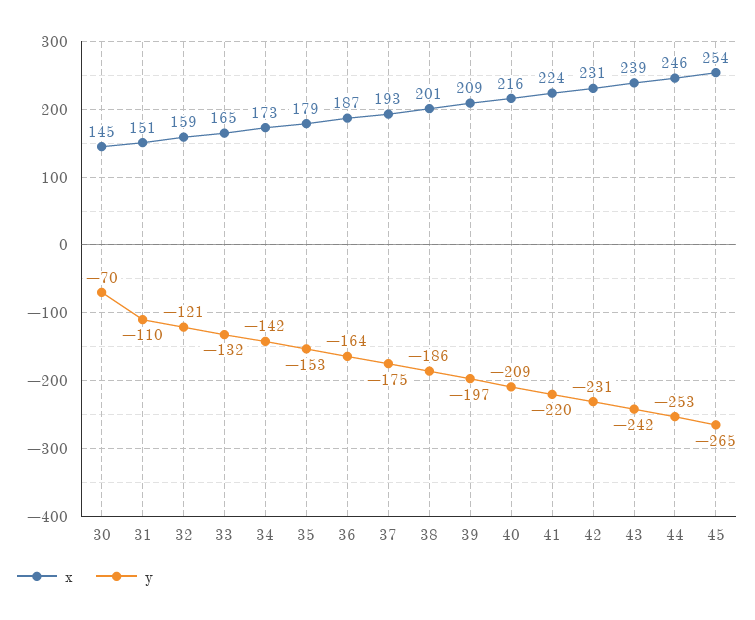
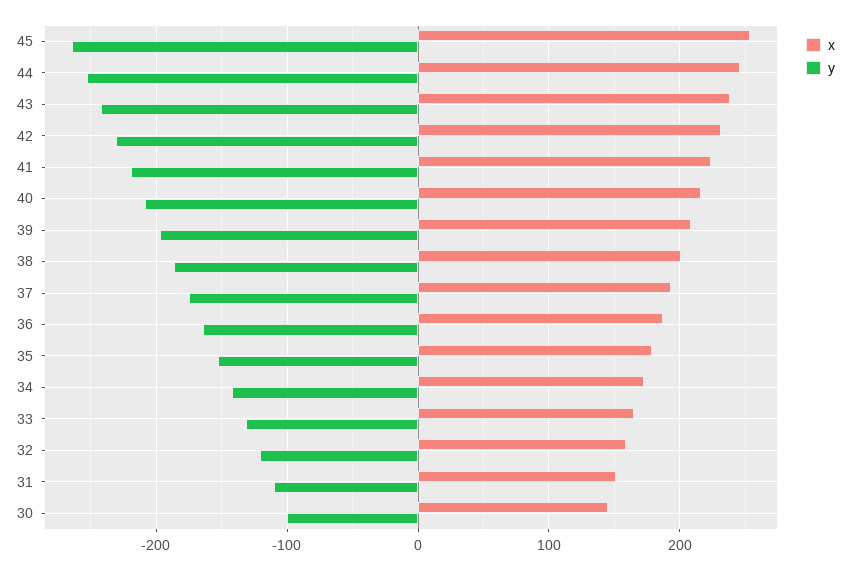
y, 30: -70 -> -100

